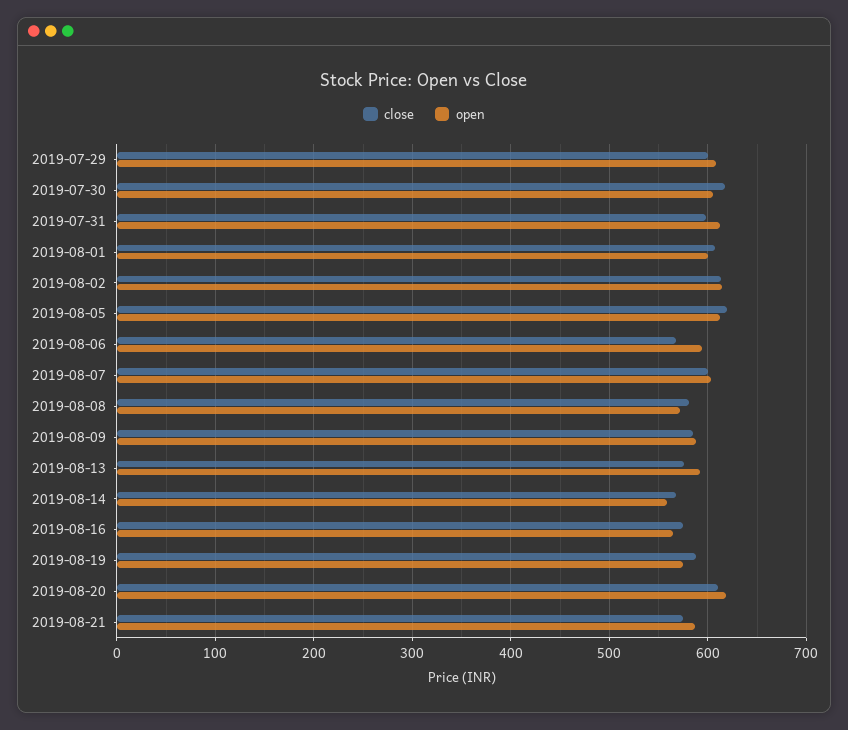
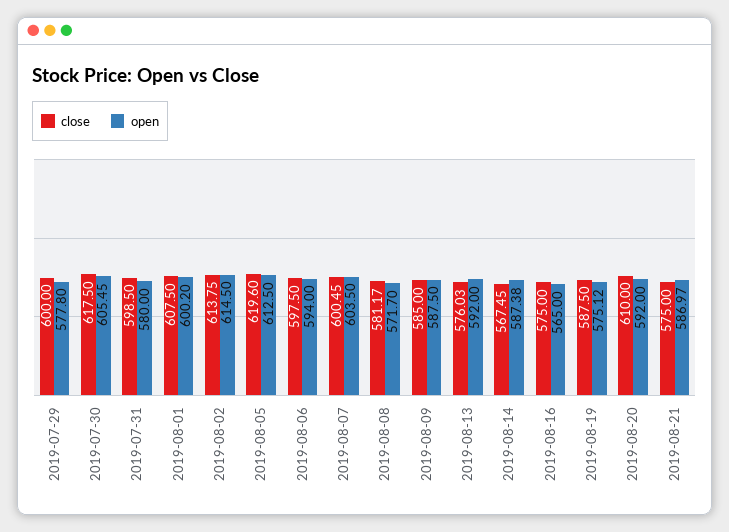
open, 2019-07-29: 610 -> 577.8
open, 2019-07-31: 610 -> 580
close, 2019-08-06: 570 -> 597.5
open, 2019-08-14: 560 -> 587.38
open, 2019-08-20: 620 -> 592

